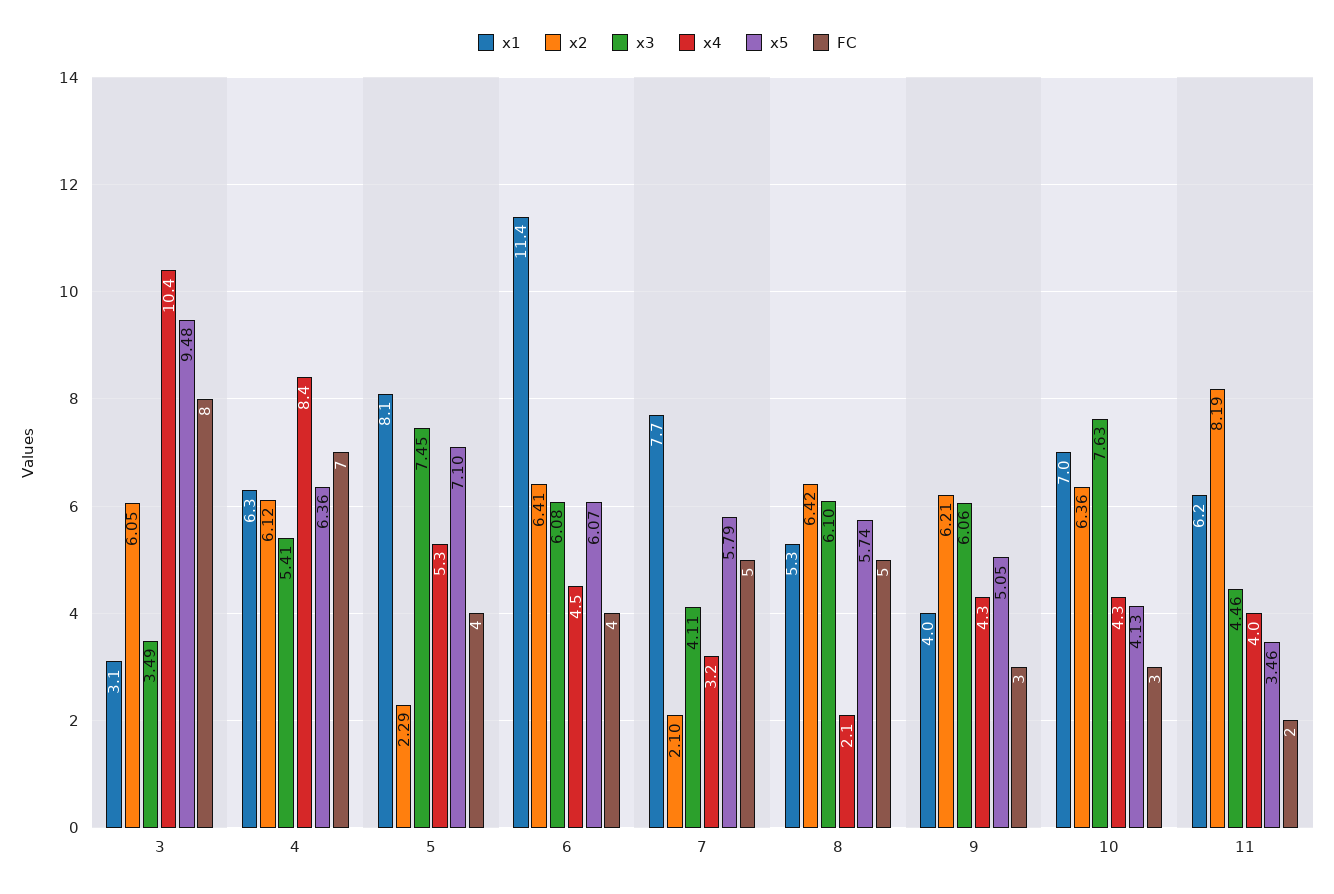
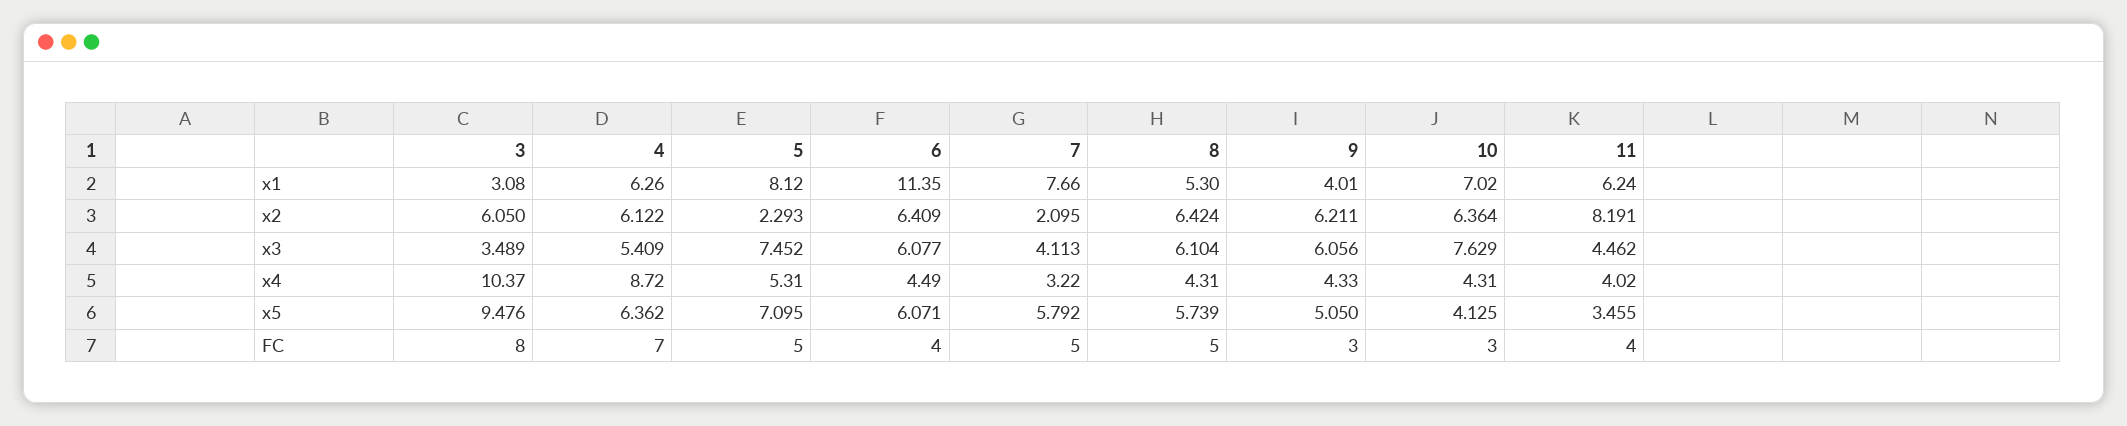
x4, 4: 8.4 -> 8.72
FC, 5: 4 -> 5
x4, 8: 2.1 -> 4.31
FC, 11: 2 -> 4

